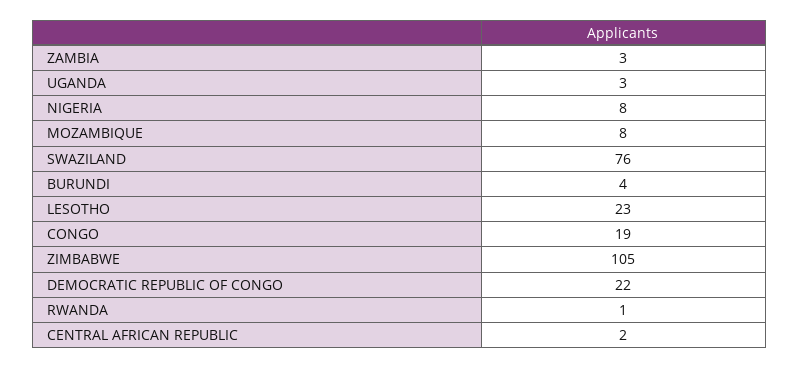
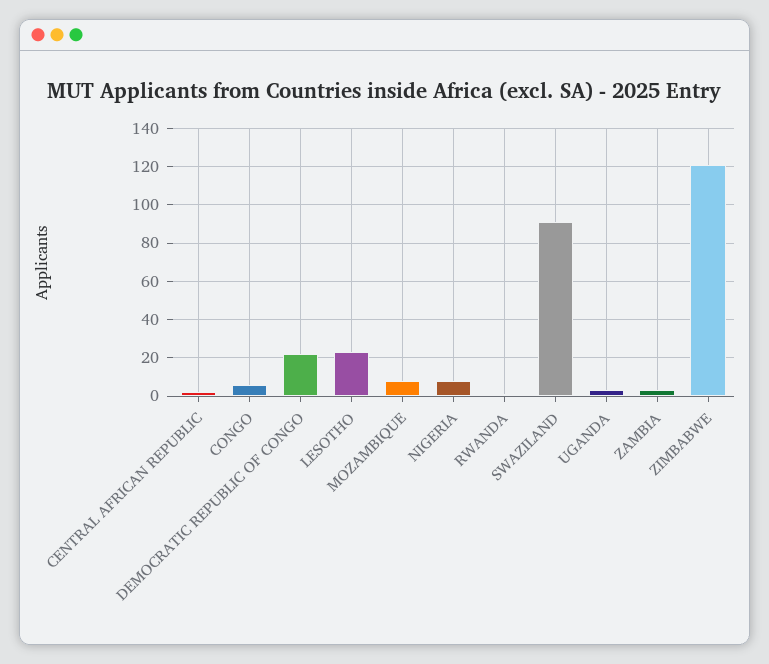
SWAZILAND: 76 -> 90
BURUNDI: 4 -> none
CONGO: 19 -> 5
ZIMBABWE: 105 -> 120

